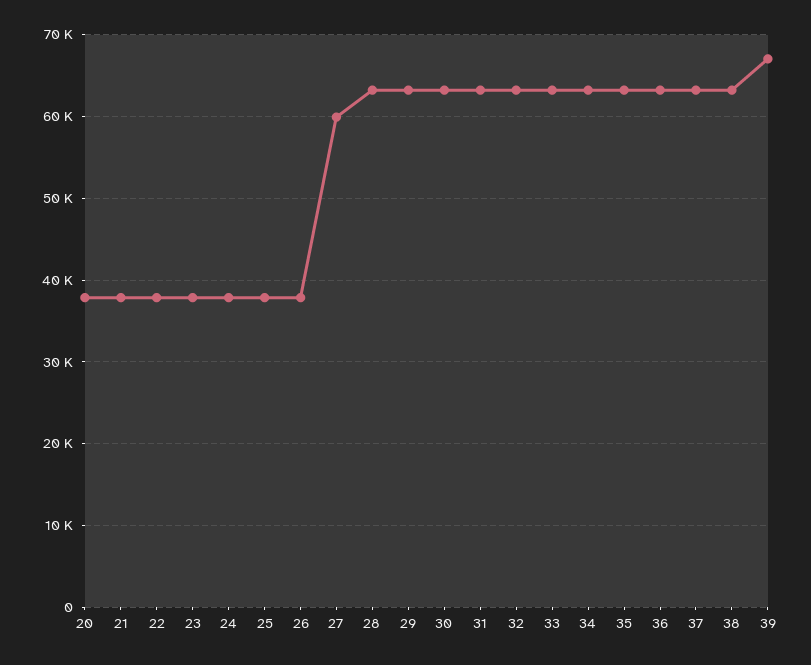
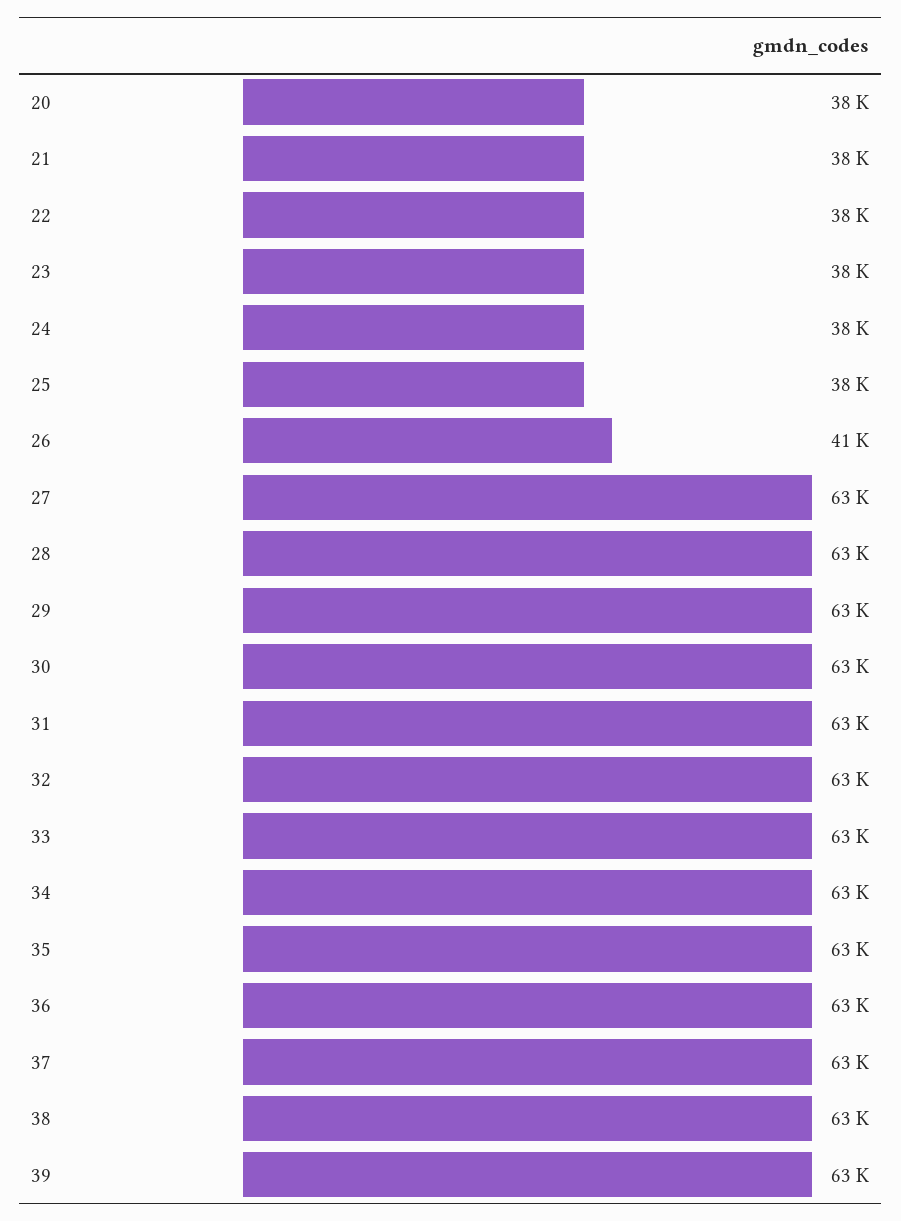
26: 38000 -> 41000
27: 60000 -> 63000
39: 67000 -> 63000

